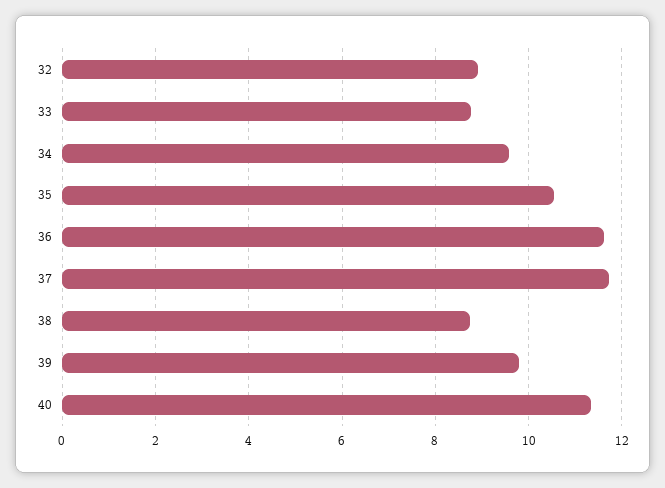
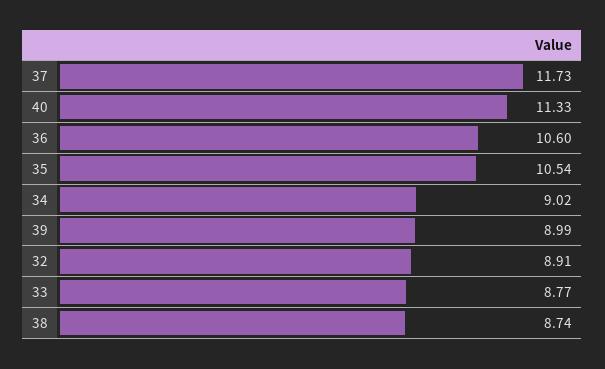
34: 9.6 -> 9.02
36: 11.6 -> 10.6
39: 9.8 -> 8.99

